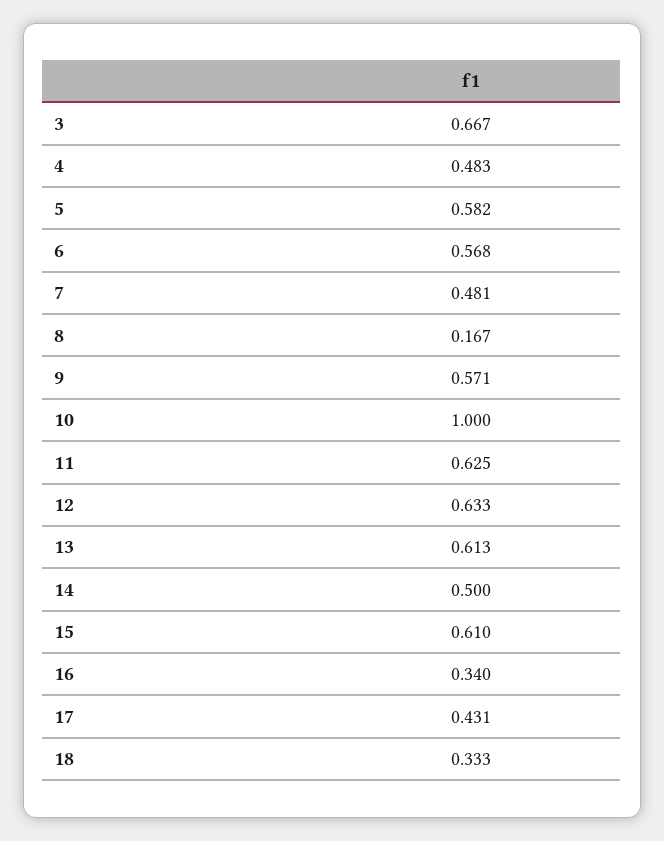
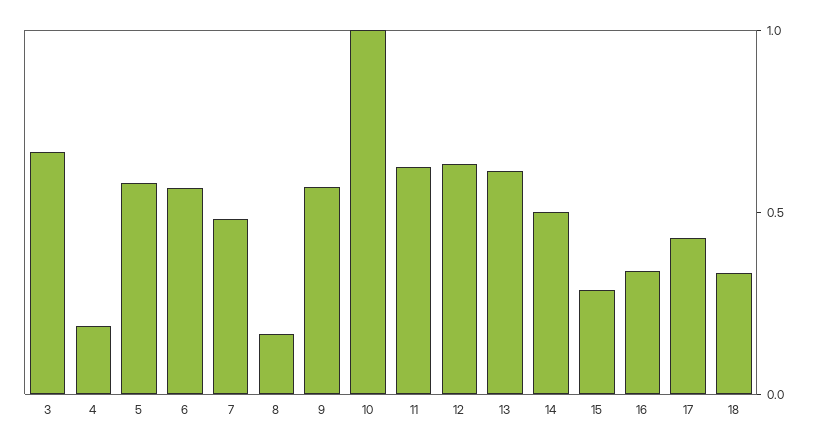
4: 0.483 -> 0.2
15: 0.61 -> 0.3

